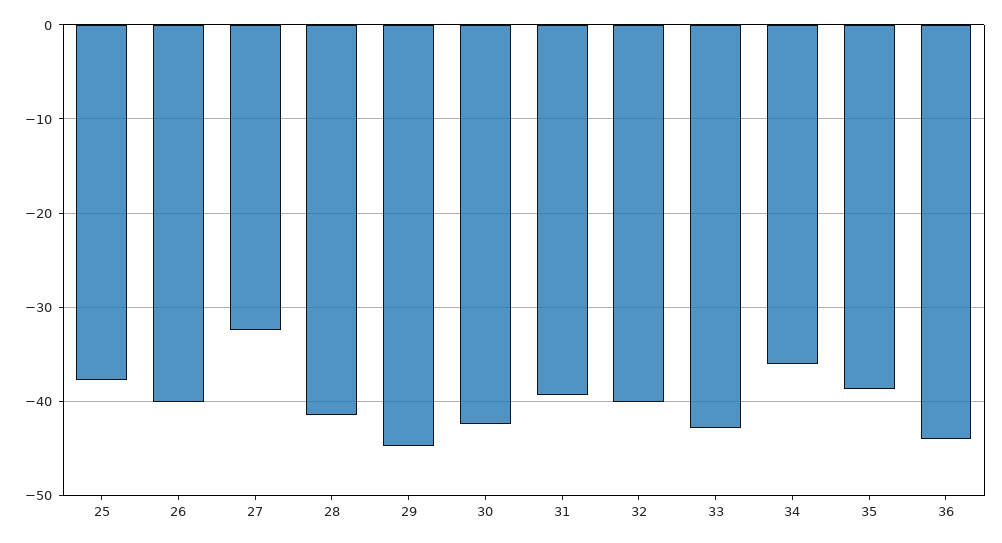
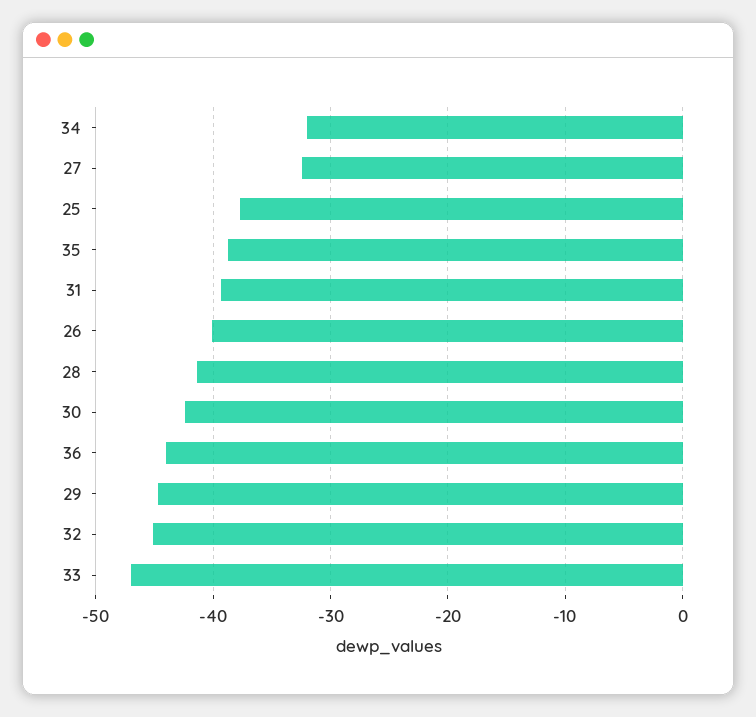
32: -40 -> -45
33: -43 -> -47
34: -36 -> -32

